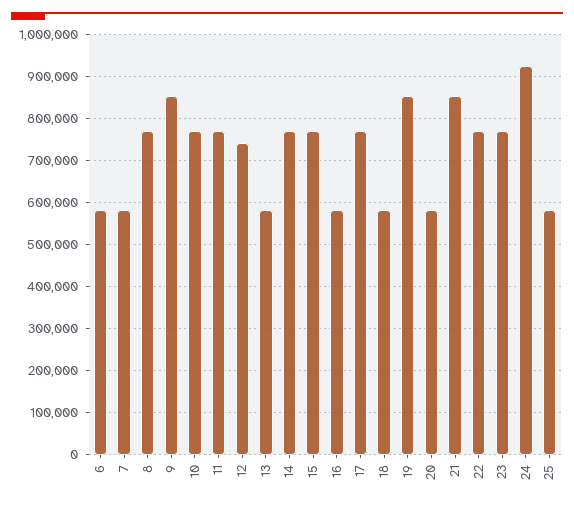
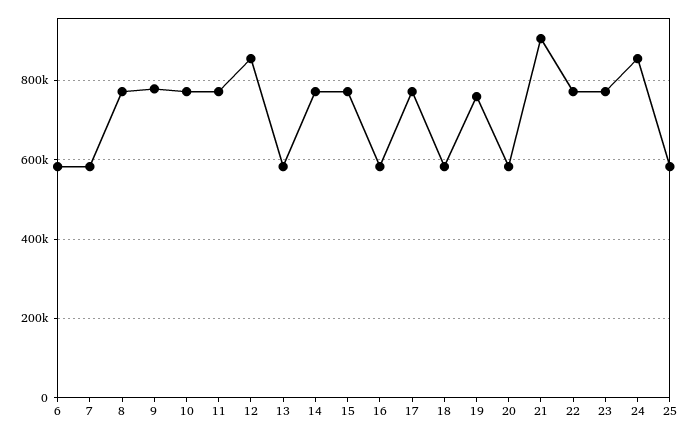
9: 860000 -> 780000
12: 740000 -> 860000
19: 860000 -> 760000
21: 860000 -> 900000
24: 920000 -> 860000

